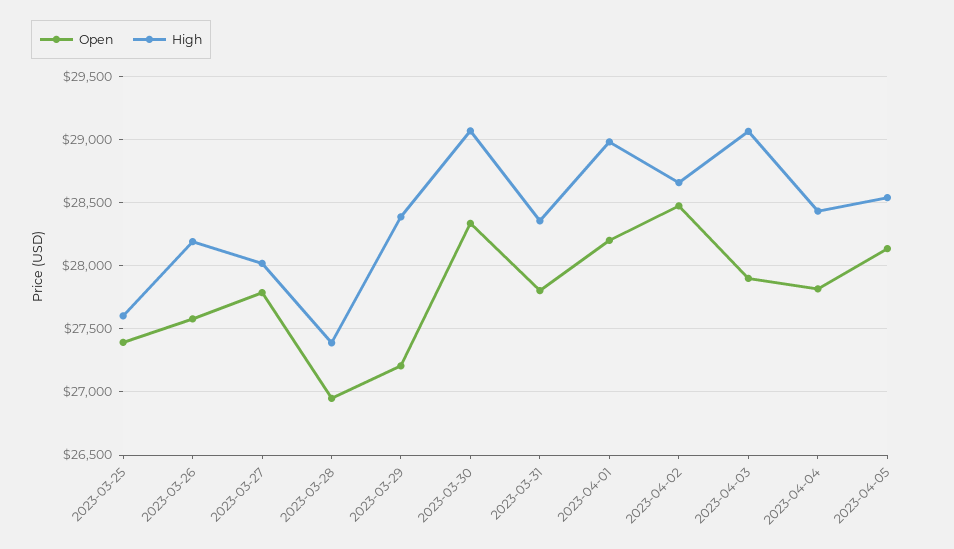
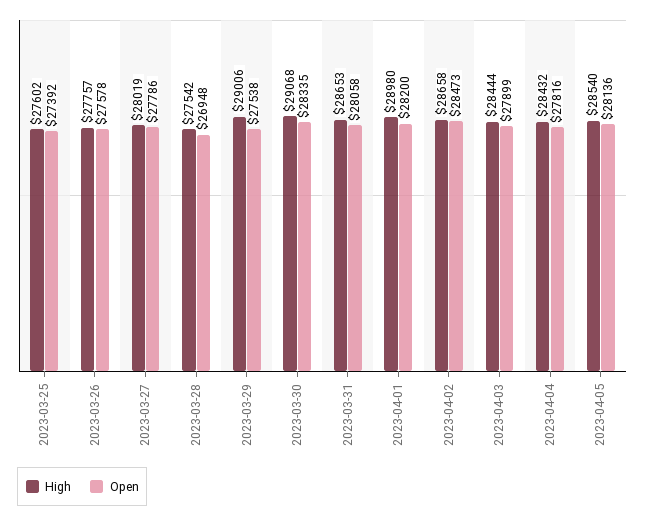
High, 2023-03-26: 28200 -> 27757
High, 2023-03-28: 27400 -> 27542
Open, 2023-03-29: 27200 -> 27538
High, 2023-03-29: 28400 -> 29006
Open, 2023-03-31: 27800 -> 28058
High, 2023-03-31: 28350 -> 28653
High, 2023-04-03: 29050 -> 28444

